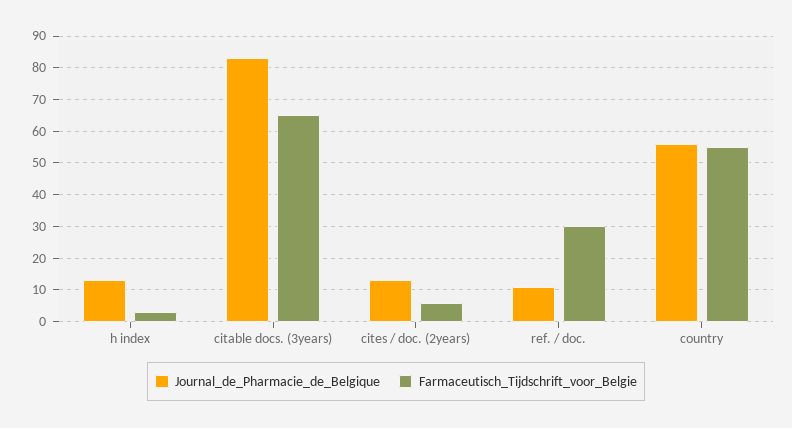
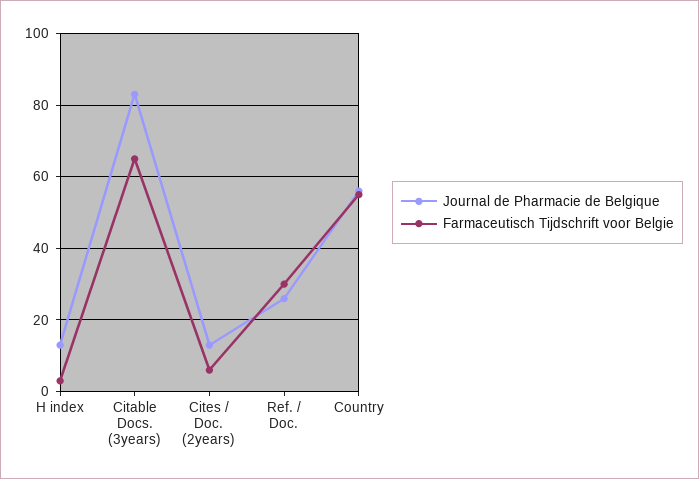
Journal_de_Pharmacie_de_Belgique, ref. / doc.: 10 -> 25

